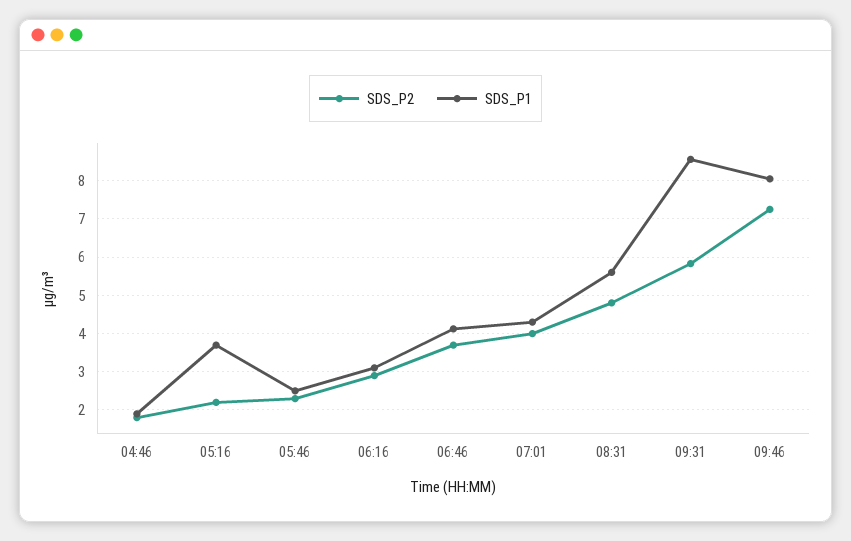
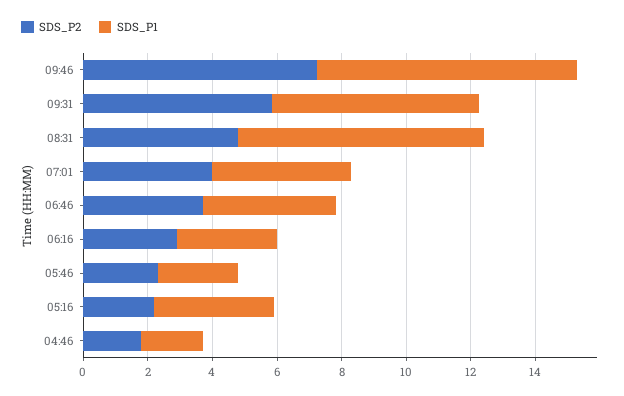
SDS_P1, 08:31: 5.6 -> 7.5
SDS_P1, 09:31: 8.6 -> 6.5

